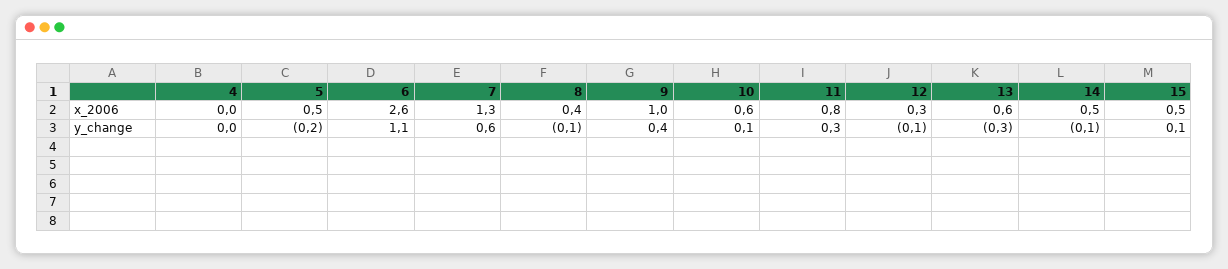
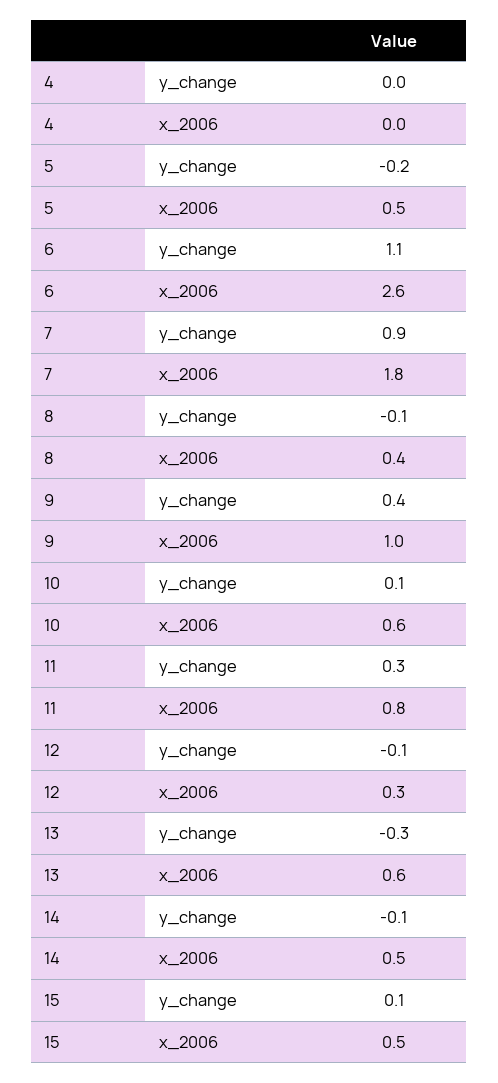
7, x_2006: 1.3 -> 1.8
7, y_change: 0.6 -> 0.9

